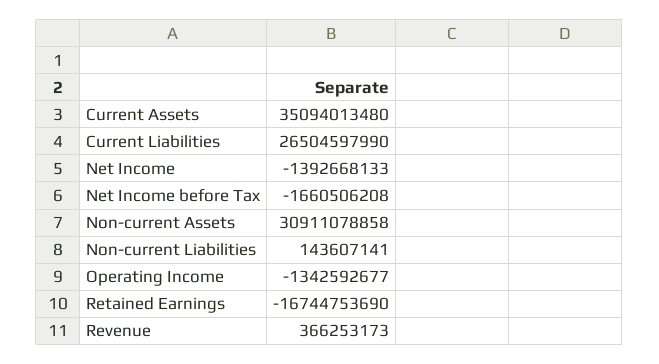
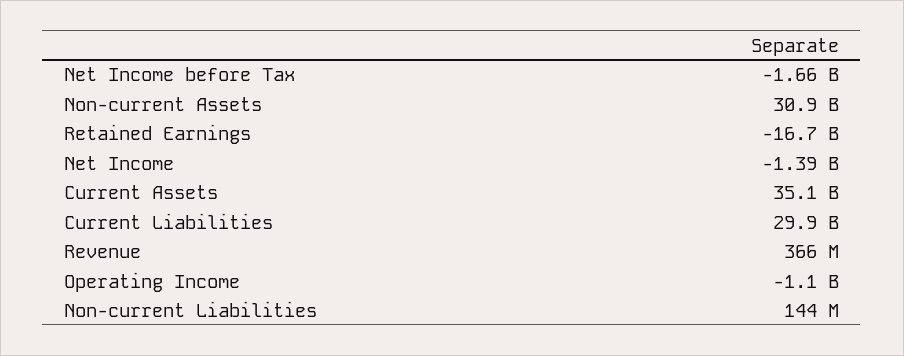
Current Liabilities: 26504597990 -> 29900000000
Operating Income: -1342592677 -> -1100000000

